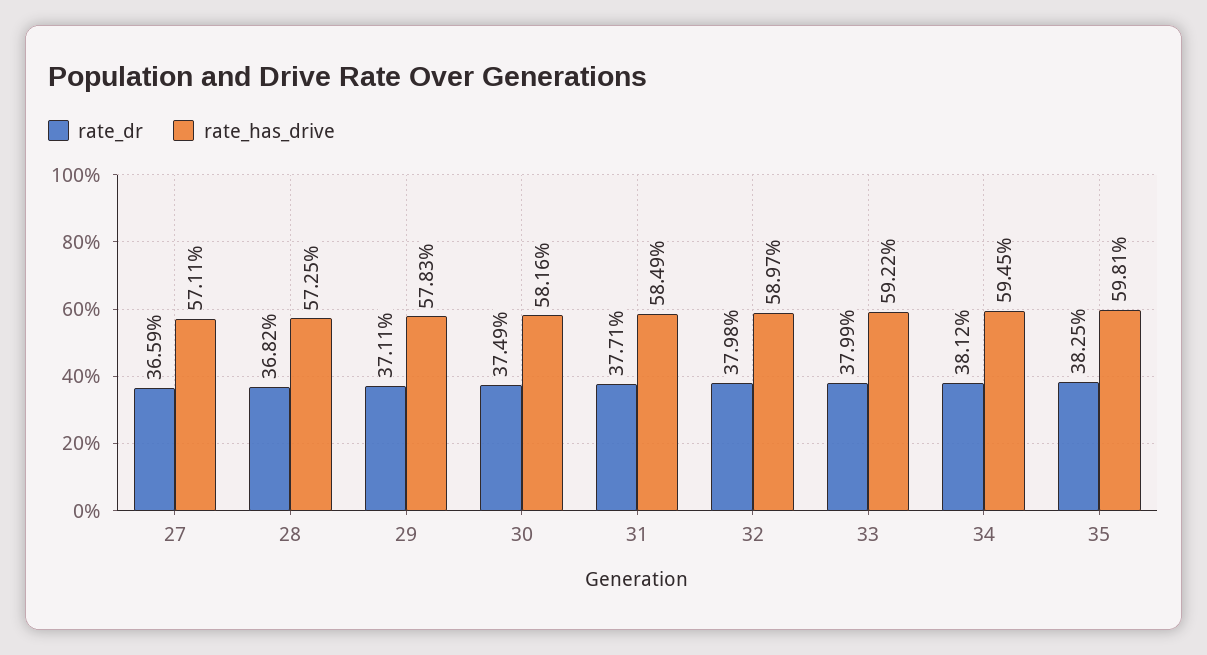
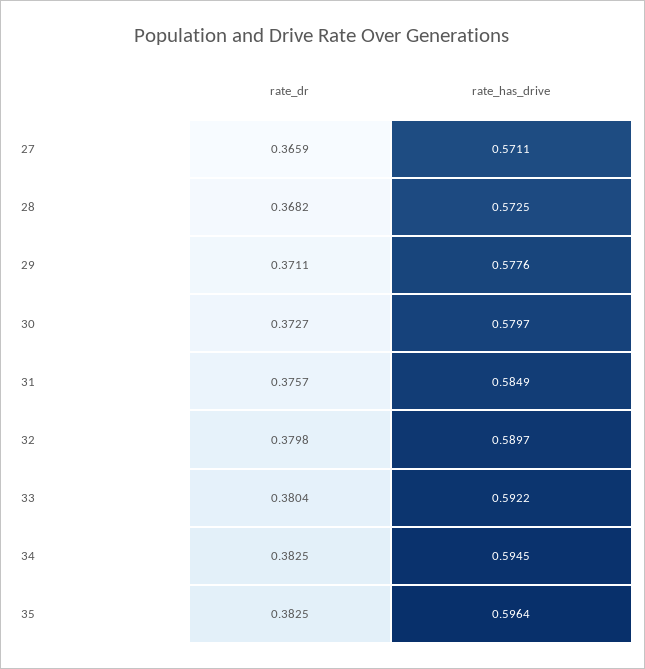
rate_has_drive, 29: 0.5783 -> 0.5776
rate_dr, 30: 0.3749 -> 0.3727
rate_has_drive, 30: 0.5816 -> 0.5797
rate_dr, 31: 0.3771 -> 0.3757
rate_dr, 33: 0.3799 -> 0.3804
rate_dr, 34: 0.3812 -> 0.3825
rate_has_drive, 35: 0.5981 -> 0.5964

